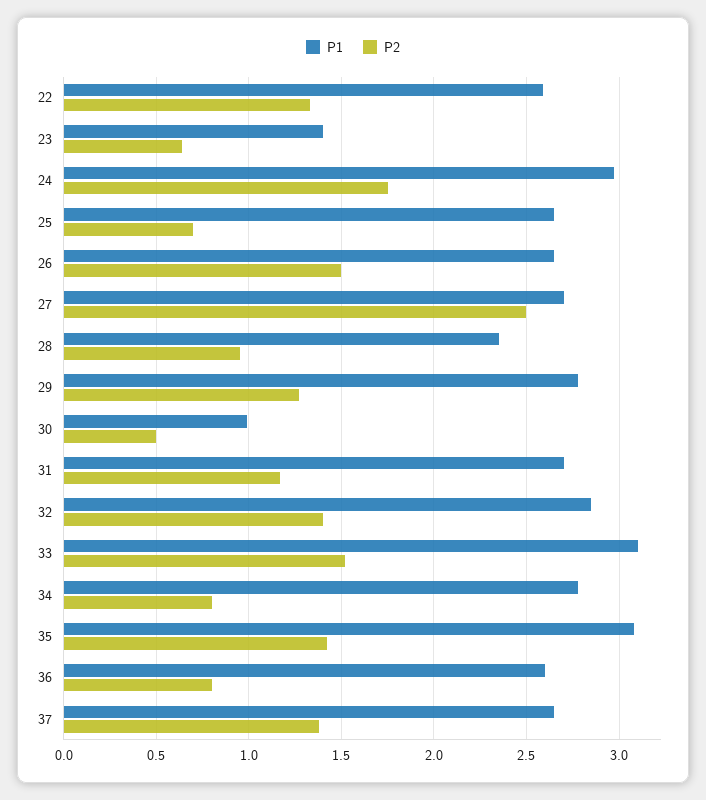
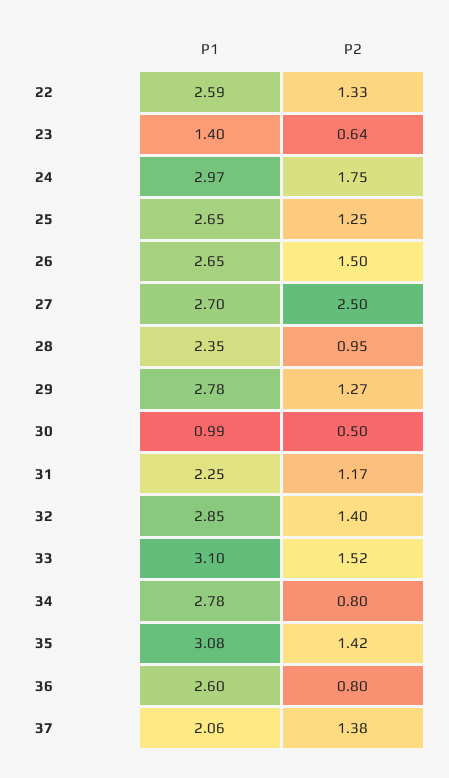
P2, 25: 0.7 -> 1.25
P1, 31: 2.7 -> 2.25
P1, 37: 2.65 -> 2.06

